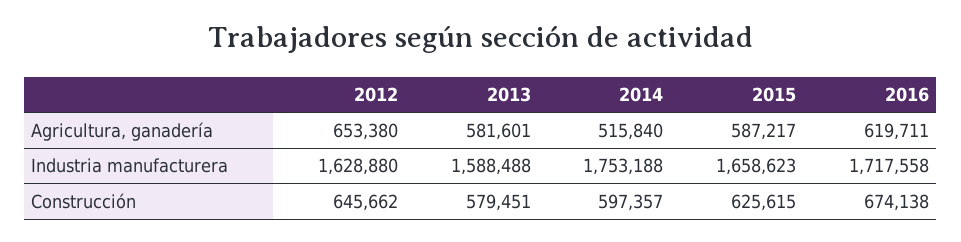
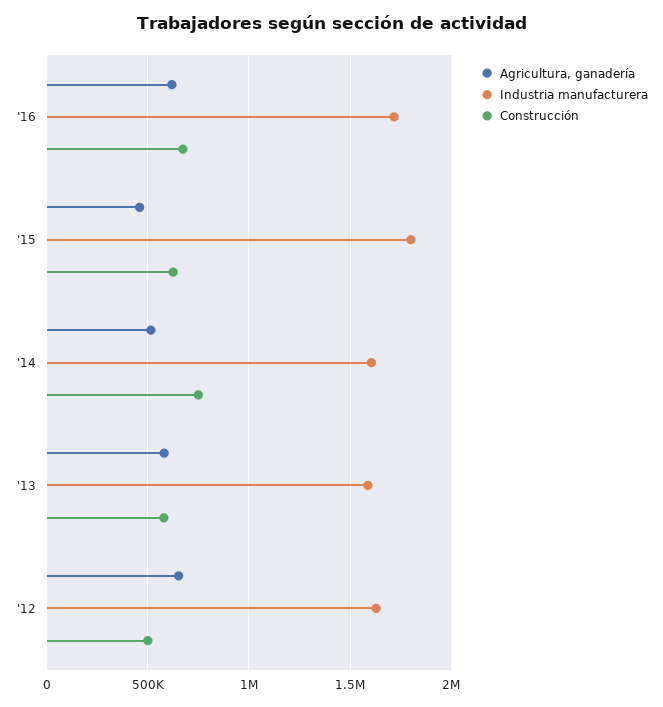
Agricultura, ganadería, 2015: 587217 -> 450000
Industria manufacturera, 2014: 1753188 -> 1600000
Industria manufacturera, 2015: 1658623 -> 1800000
Construcción, 2012: 645662 -> 500000
Construcción, 2014: 597357 -> 750000

